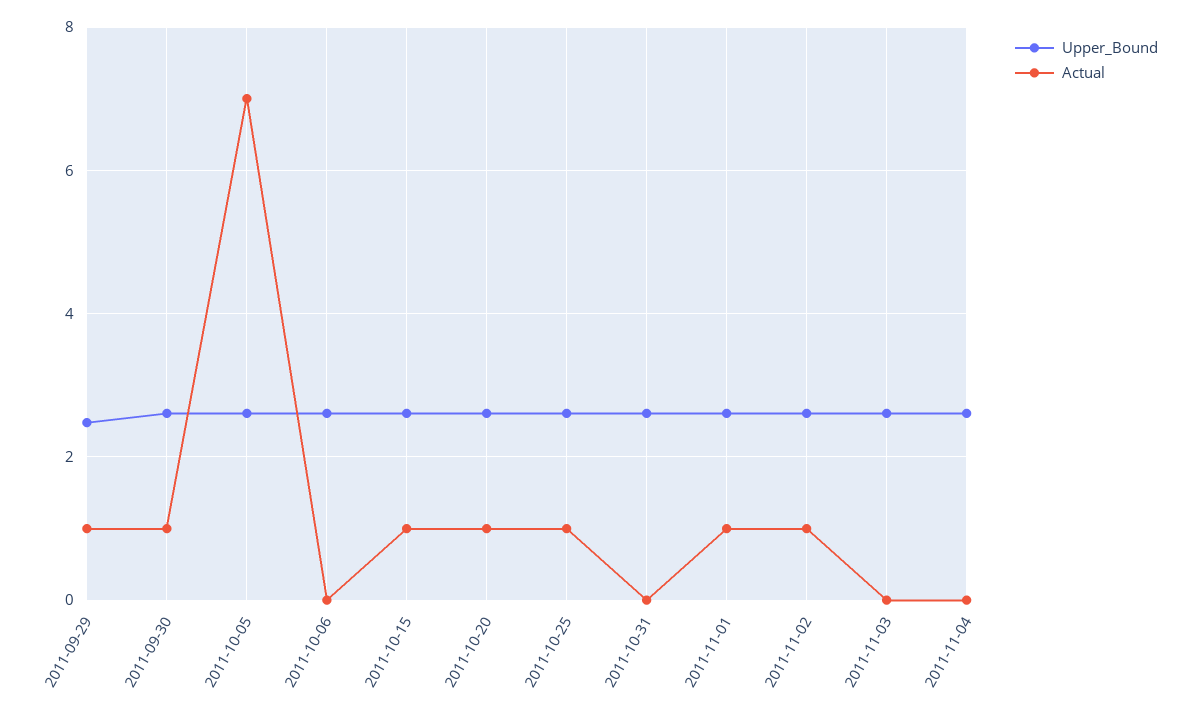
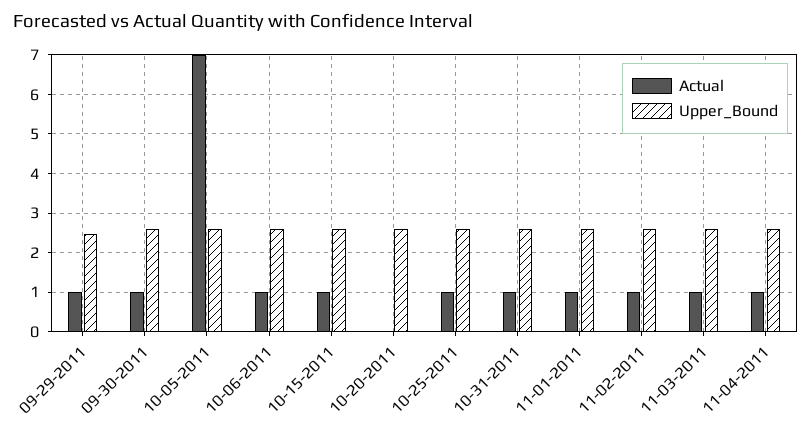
Actual, 2011-10-06: 0 -> 1
Actual, 2011-10-20: 1 -> 0
Actual, 2011-10-31: 0 -> 1
Actual, 2011-11-03: 0 -> 1
Actual, 2011-11-04: 0 -> 1

